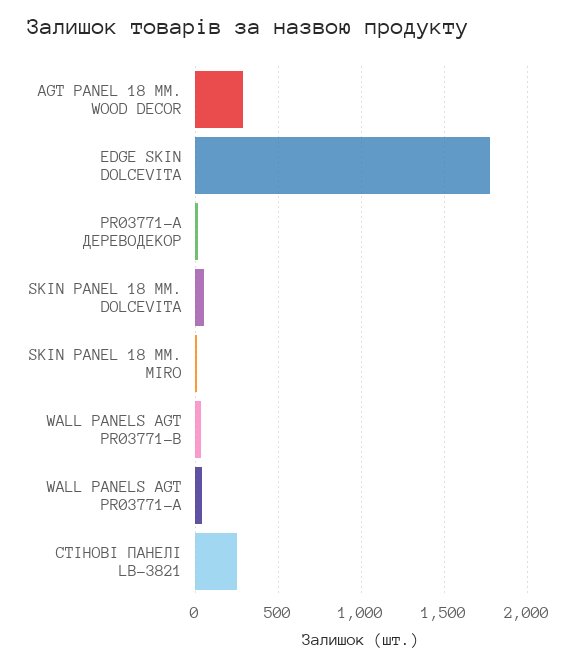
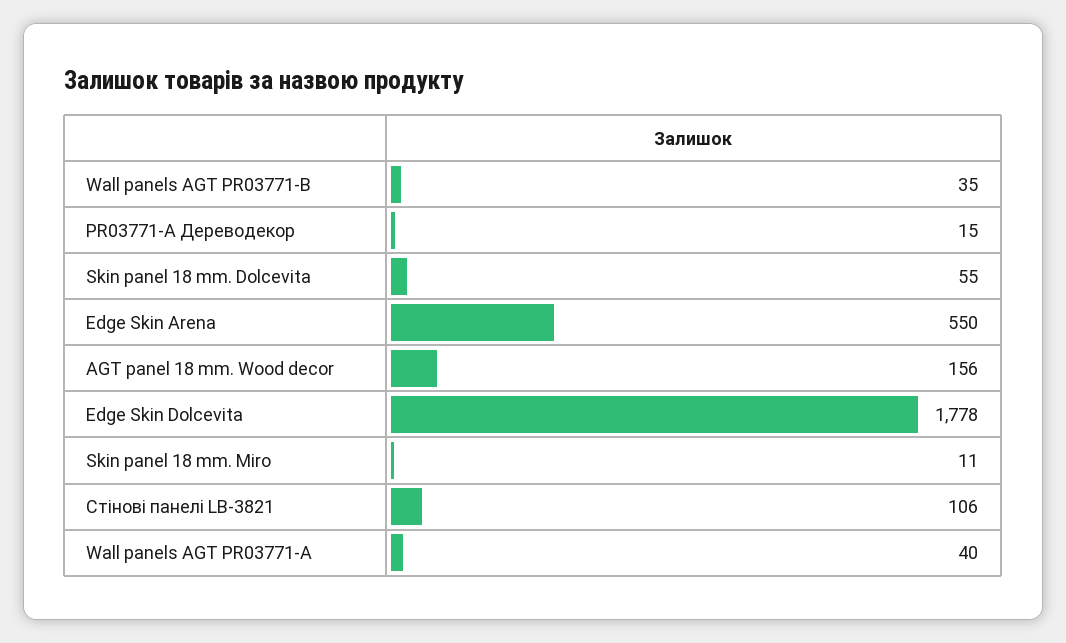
AGT PANEL 18 MM. WOOD DECOR: 300 -> 156
СТІНОВІ ПАНЕЛІ LB-3821: 250 -> 106
Edge Skin Arena: none -> 550

